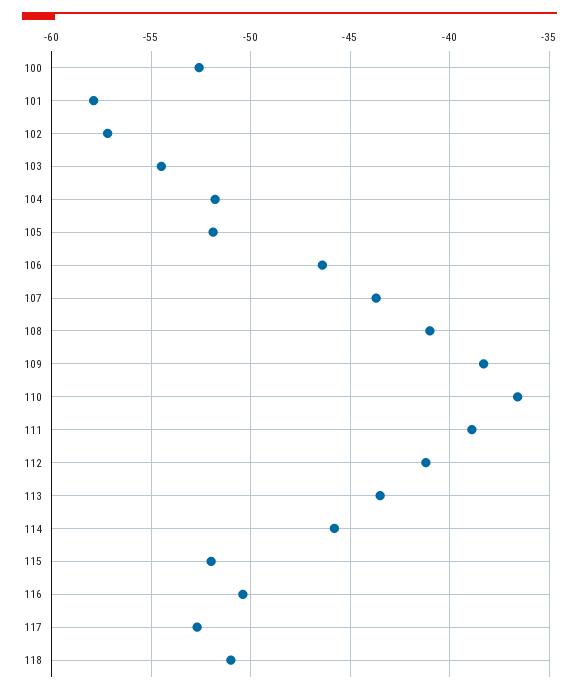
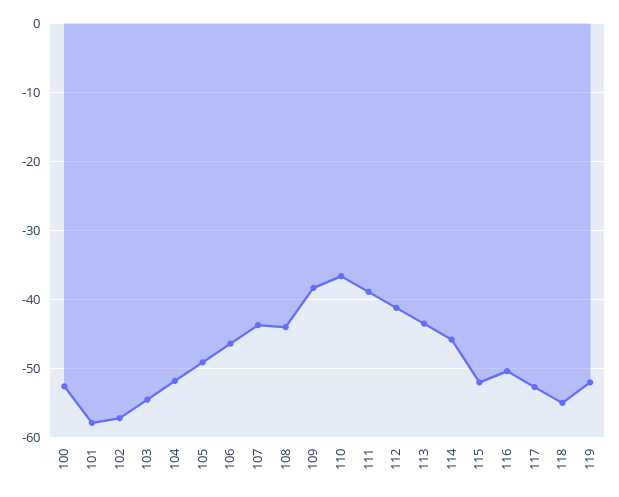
105: -52 -> -49
108: -41 -> -44
118: -51 -> -55
119: none -> -52

